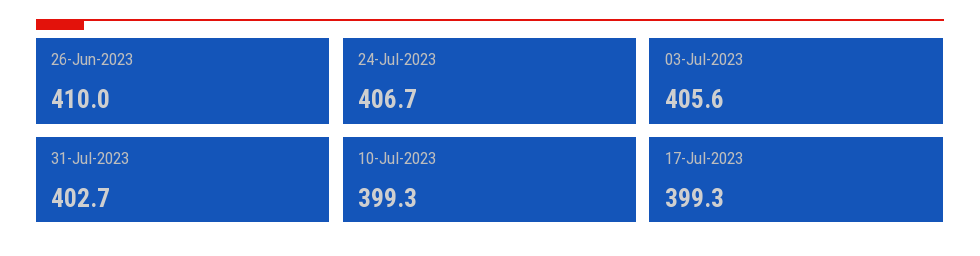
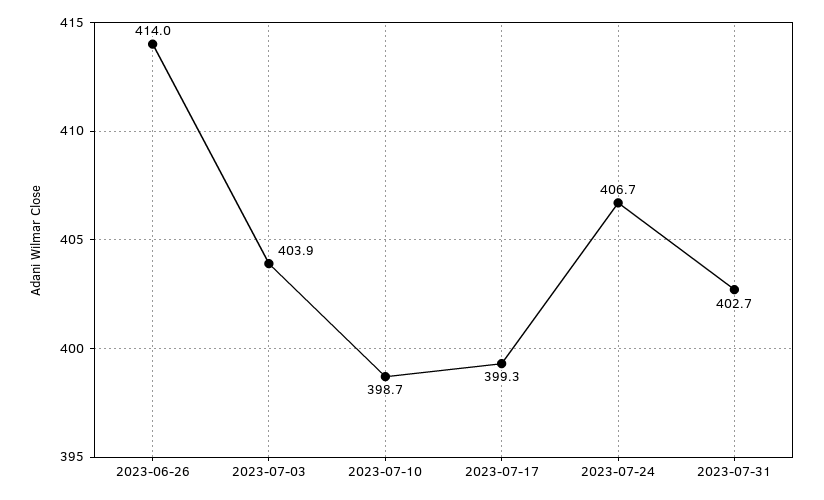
26-Jun-2023: 410 -> 414
03-Jul-2023: 405.6 -> 403.9
10-Jul-2023: 399.3 -> 398.7

